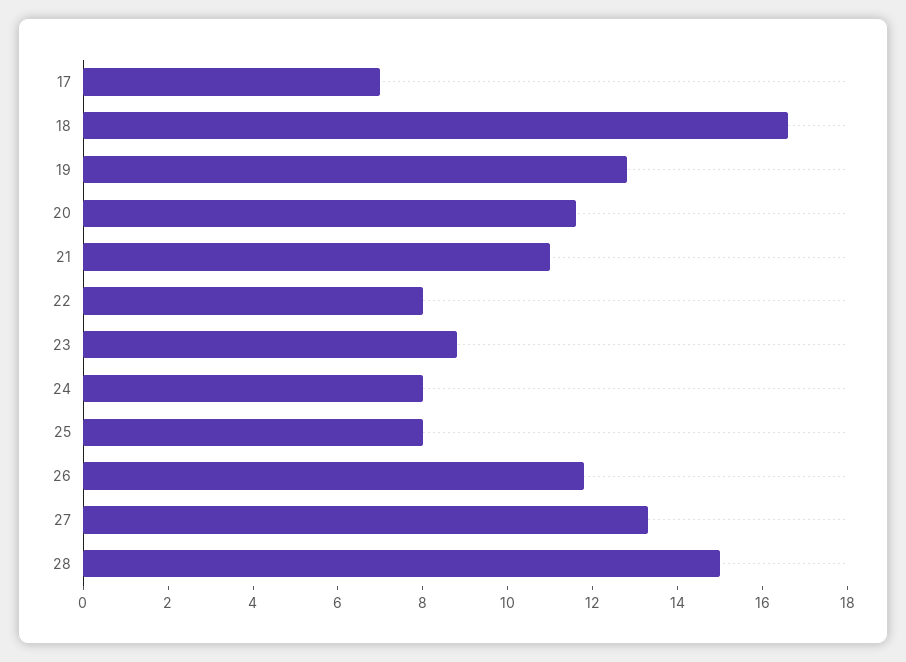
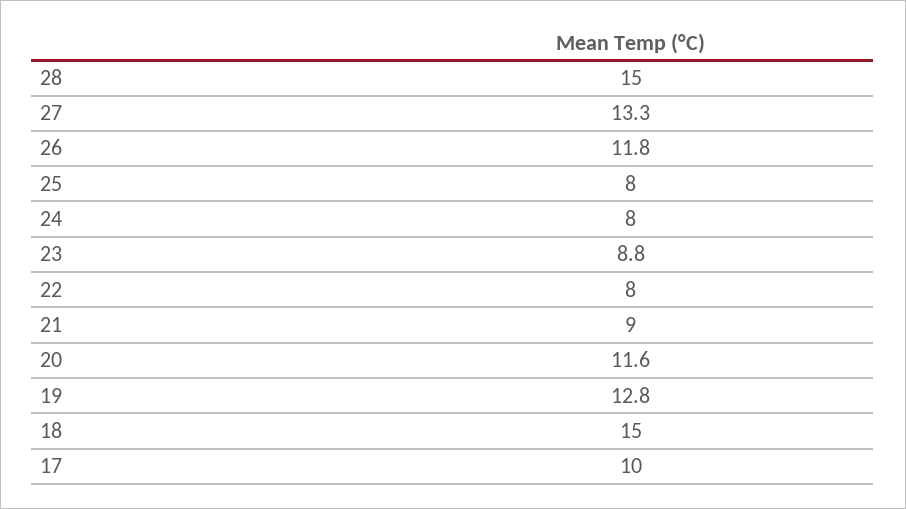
17: 7 -> 10
18: 16.5 -> 15
21: 11 -> 9

